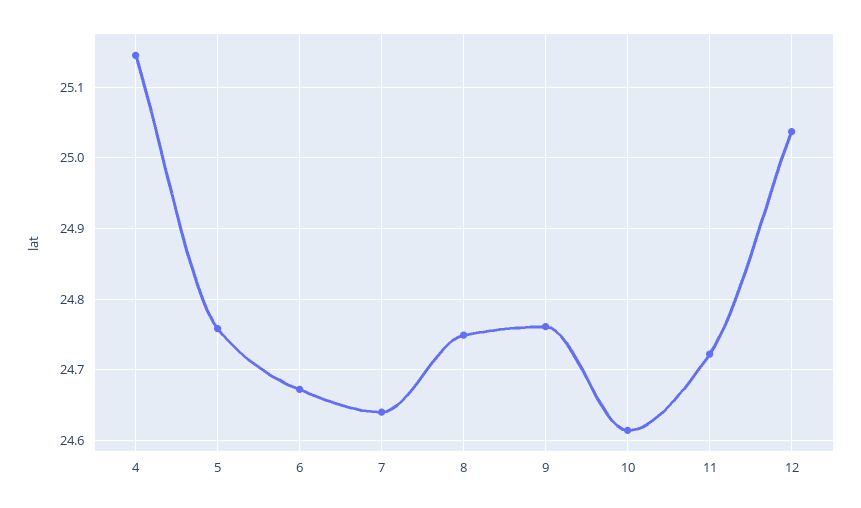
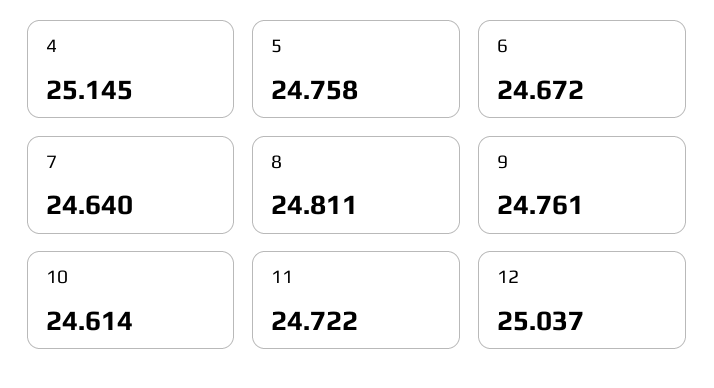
8: 24.75 -> 24.811

